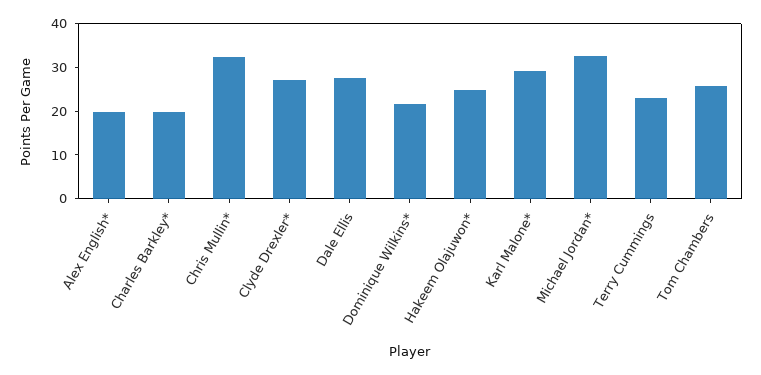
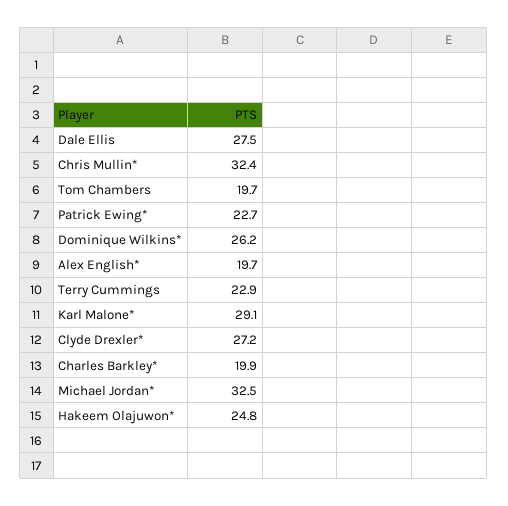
Dominique Wilkins*: 22 -> 26.2
Tom Chambers: 26 -> 19.7
Patrick Ewing*: none -> 22.7

